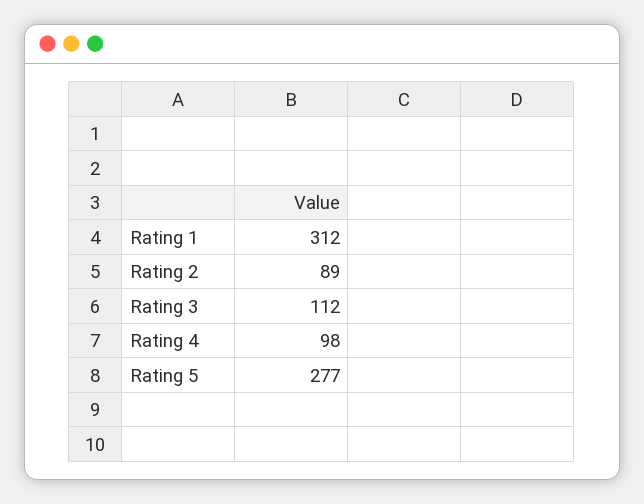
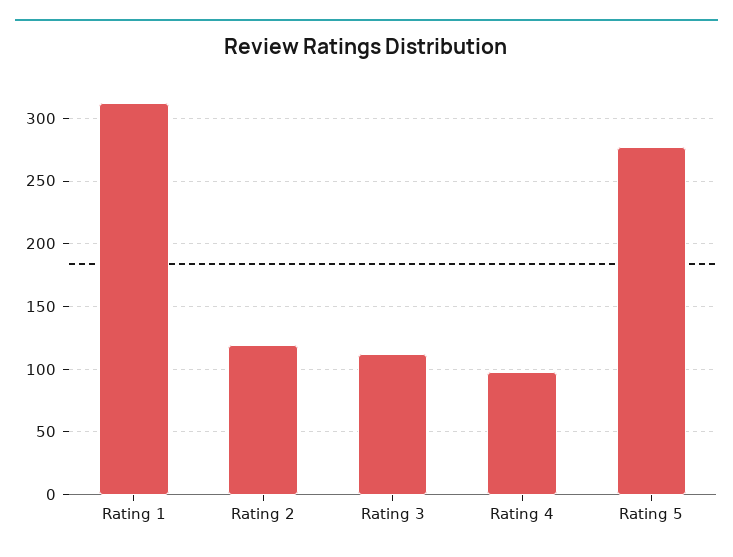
Rating 2: 89 -> 120

